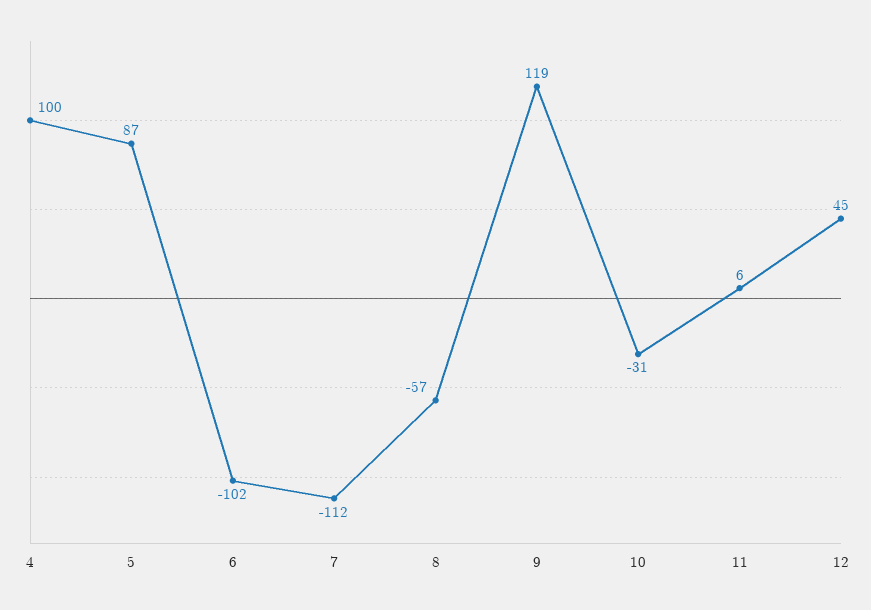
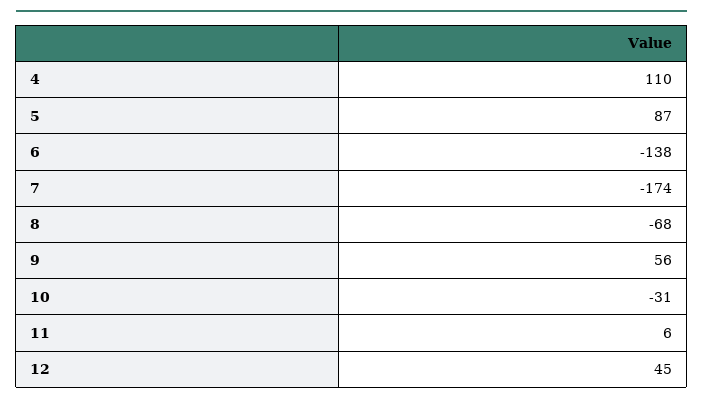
4: 100 -> 110
6: -102 -> -138
7: -112 -> -174
8: -57 -> -68
9: 119 -> 56

